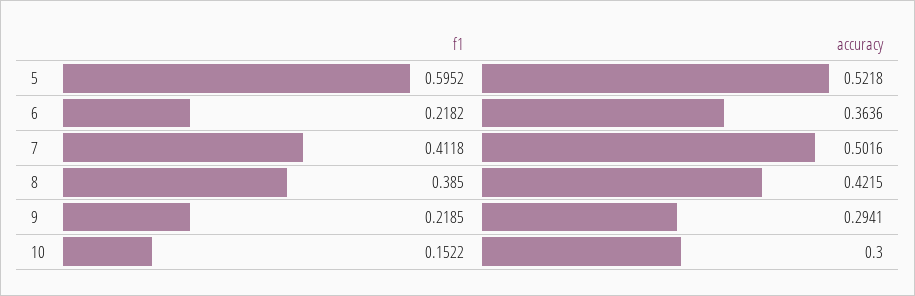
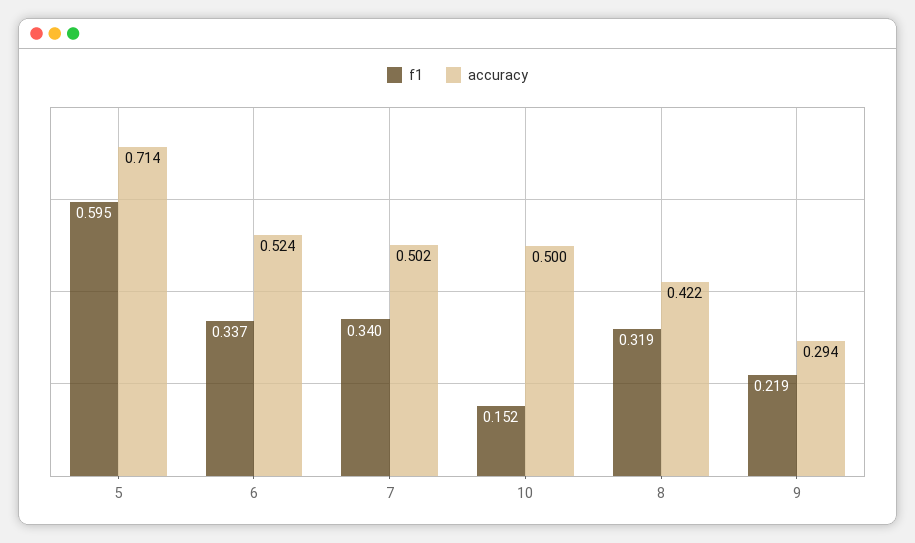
accuracy, 5: 0.5218 -> 0.714
f1, 6: 0.2182 -> 0.337
accuracy, 6: 0.3636 -> 0.524
f1, 7: 0.4118 -> 0.34
f1, 8: 0.385 -> 0.319
accuracy, 10: 0.3 -> 0.5

